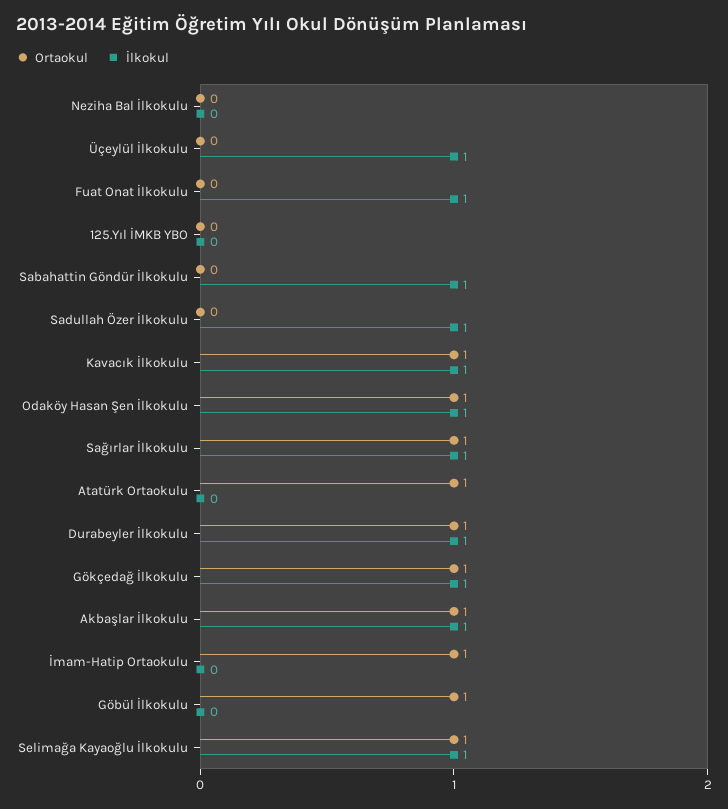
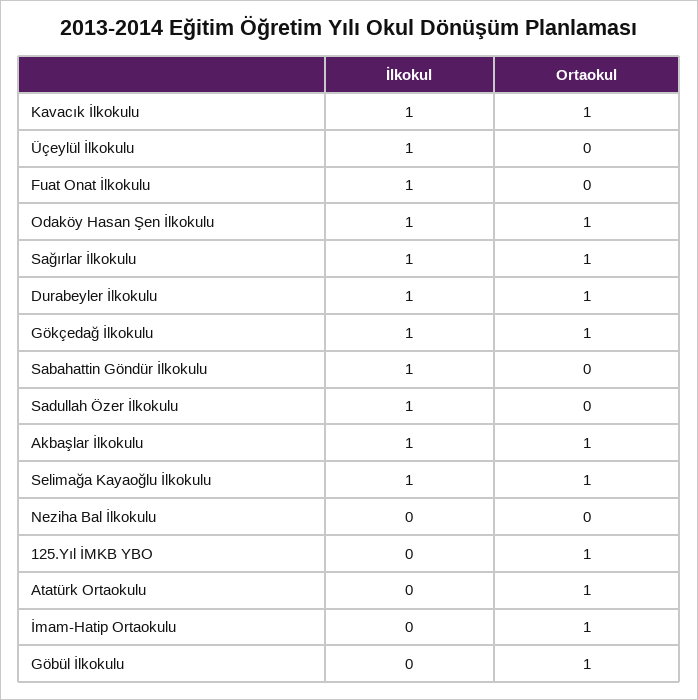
Ortaokul, 125.Yıl İMKB YBO: 0 -> 1

